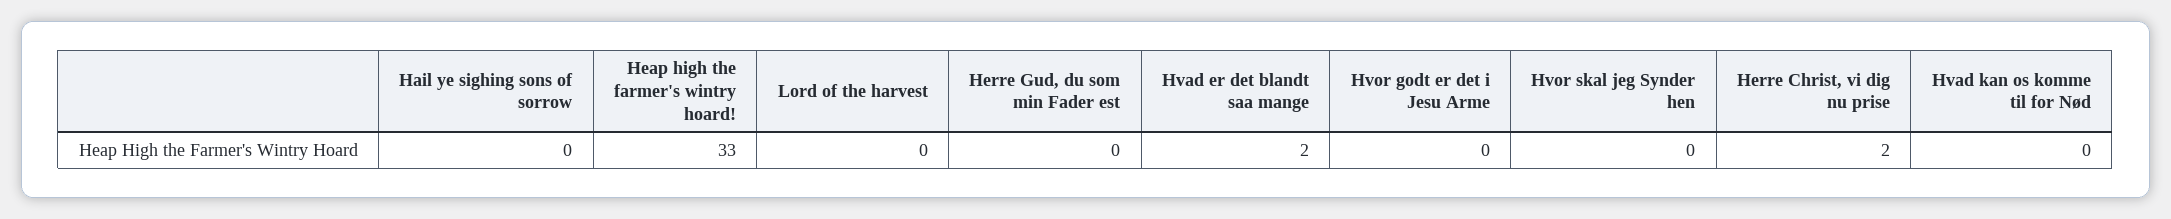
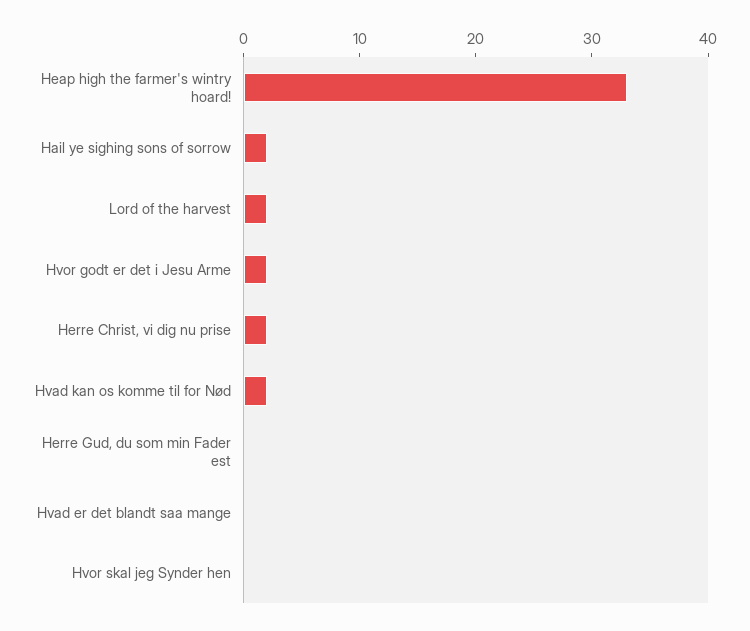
Hail ye sighing sons of sorrow: 0 -> 2
Lord of the harvest: 0 -> 2
Hvad er det blandt saa mange: 2 -> 0
Hvor godt er det i Jesu Arme: 0 -> 2
Hvad kan os komme til for Nød: 0 -> 2

